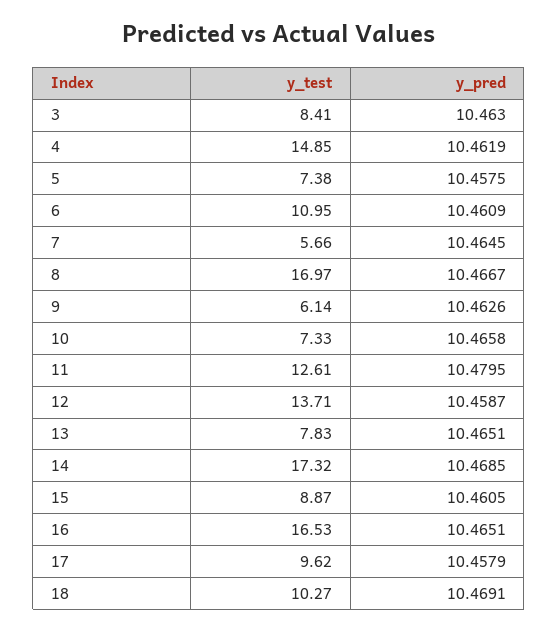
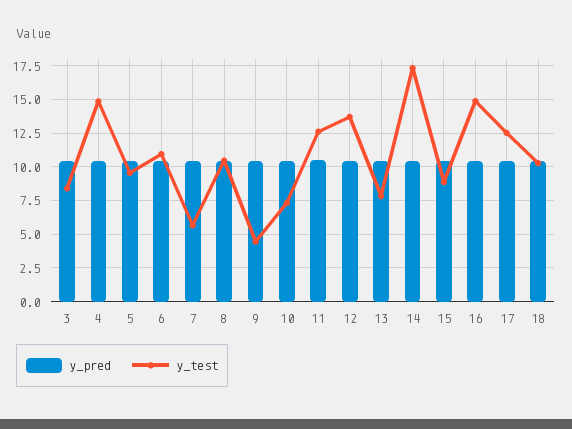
y_test, 5: 7.38 -> 9.5
y_test, 8: 16.97 -> 10.5
y_test, 9: 6.14 -> 4.5
y_test, 16: 16.53 -> 15
y_test, 17: 9.62 -> 12.5

